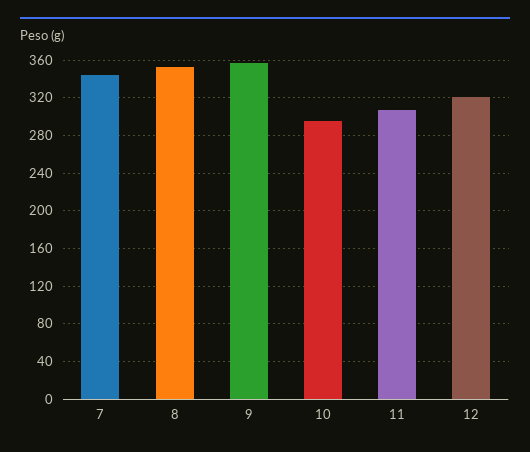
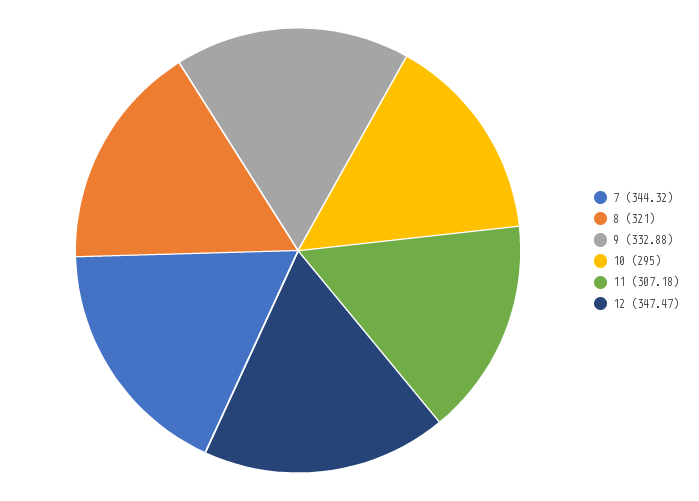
8: 350 -> 321
9: 360 -> 332.88
12: 320 -> 347.47

